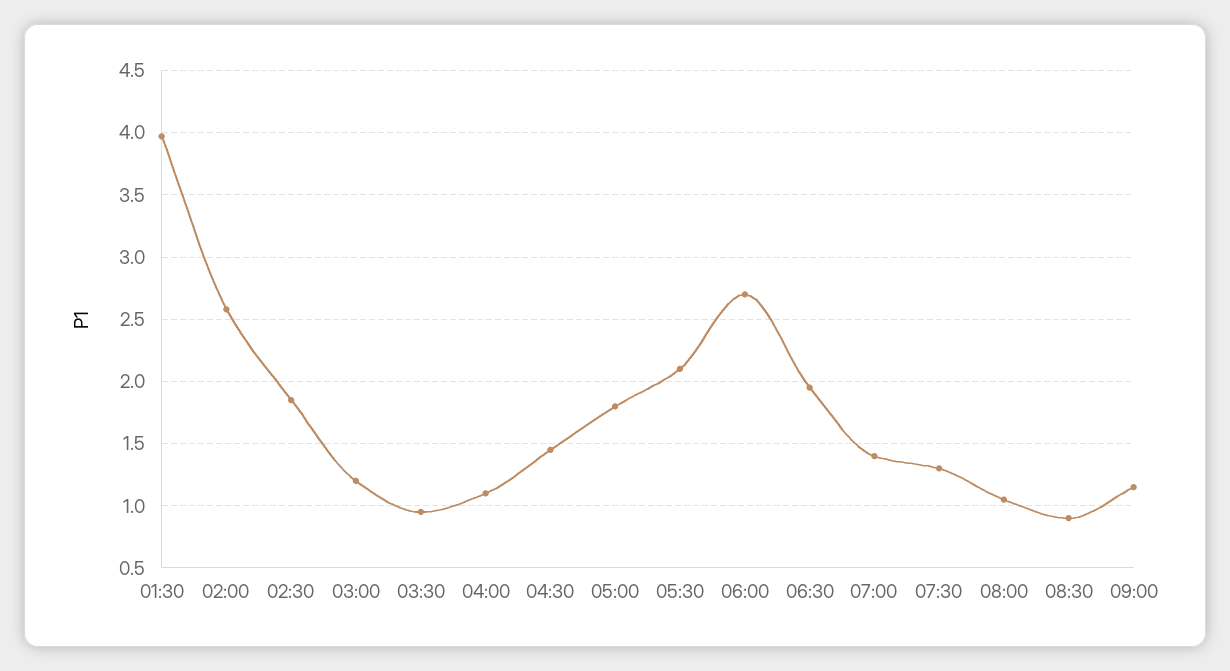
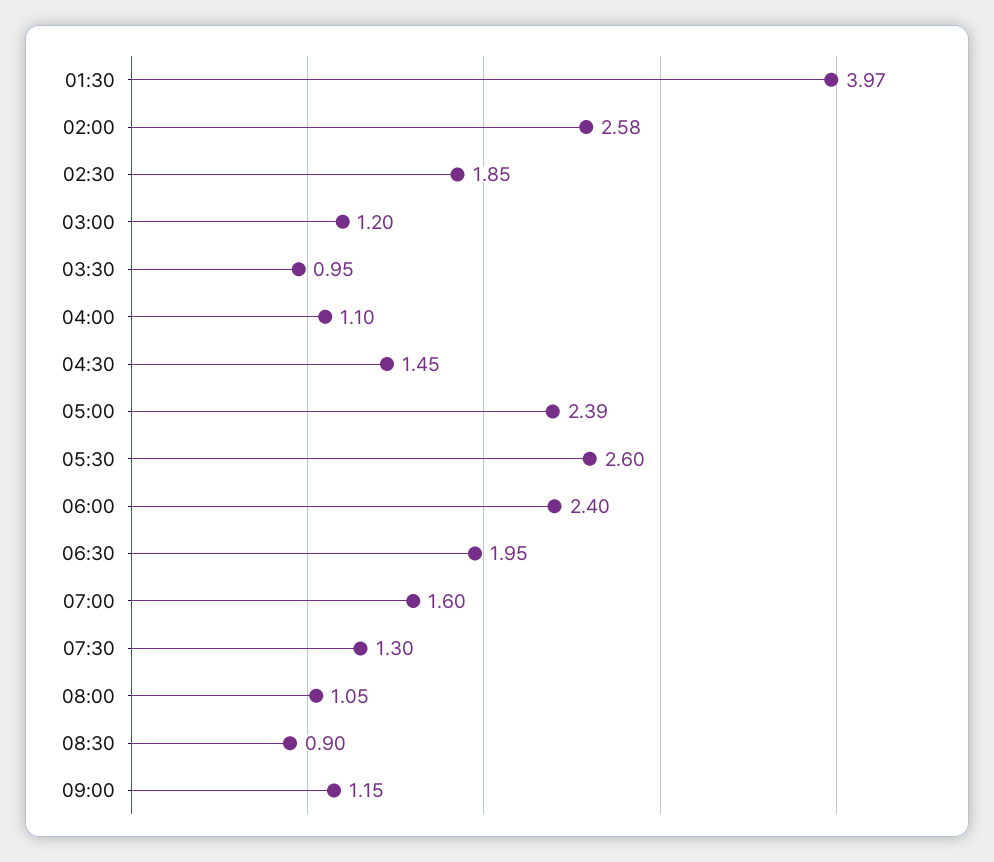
05:00: 1.8 -> 2.39
05:30: 2.1 -> 2.6
06:00: 2.7 -> 2.4
07:00: 1.4 -> 1.6

